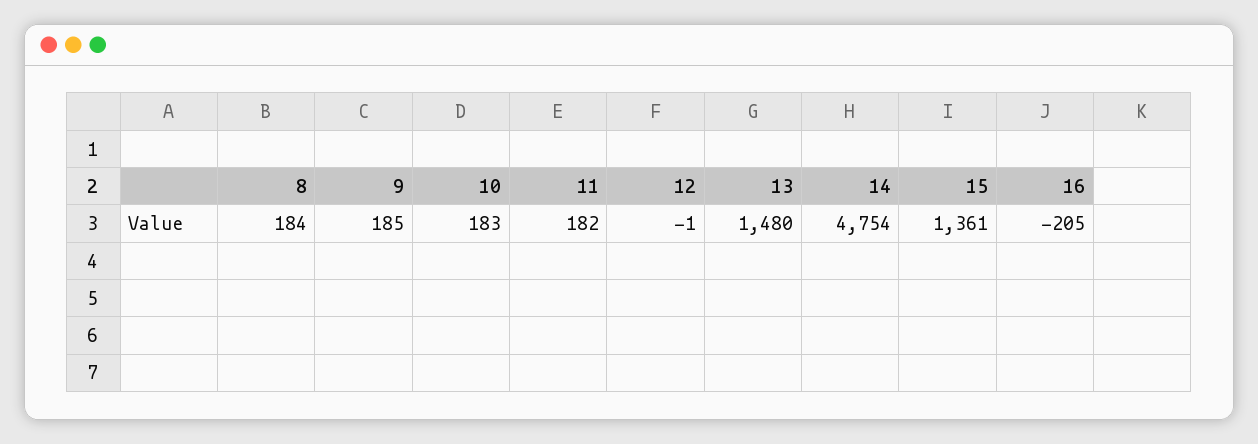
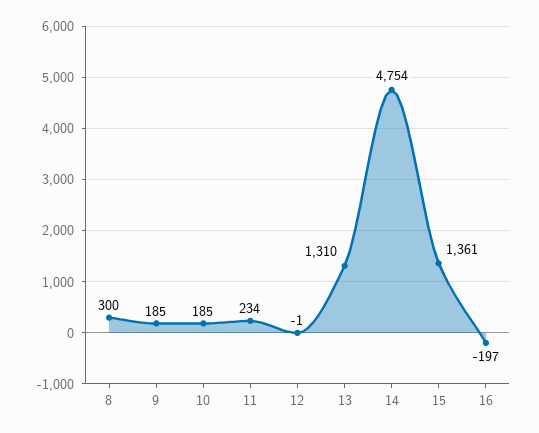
8: 184 -> 300
10: 183 -> 185
11: 182 -> 234
13: 1480 -> 1310
16: -205 -> -197

